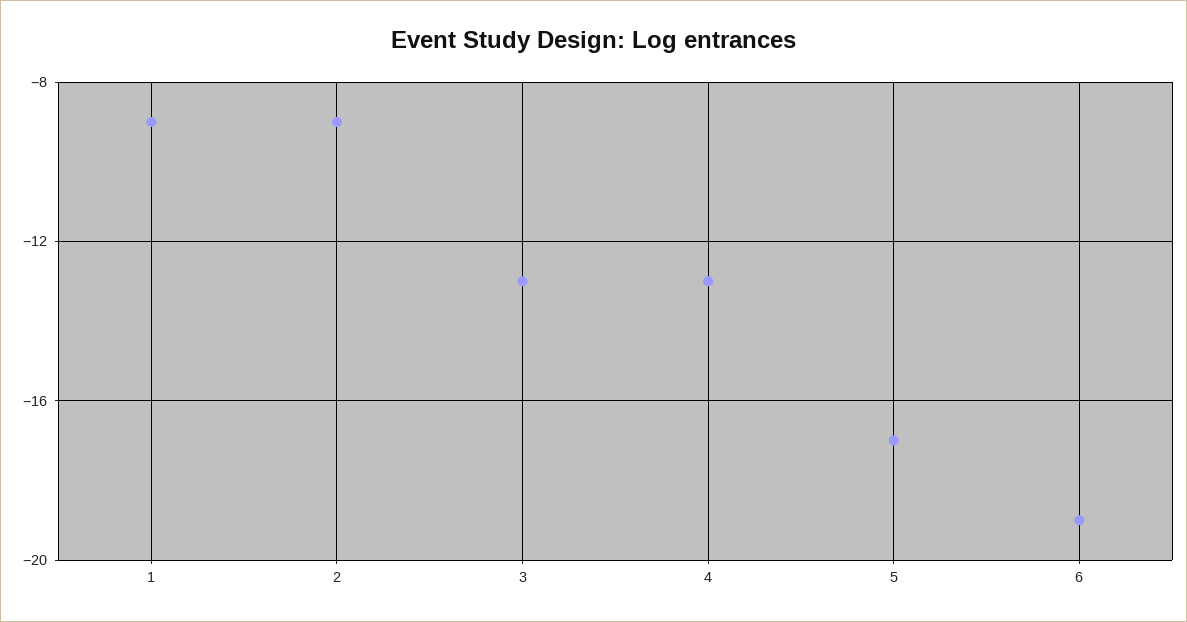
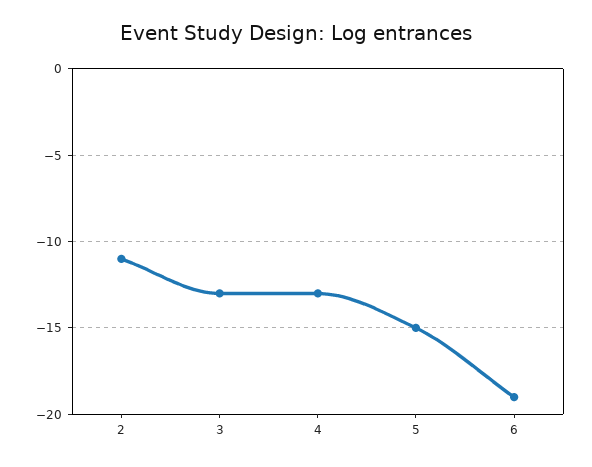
1: -9 -> none
2: -9 -> -11
5: -17 -> -15

